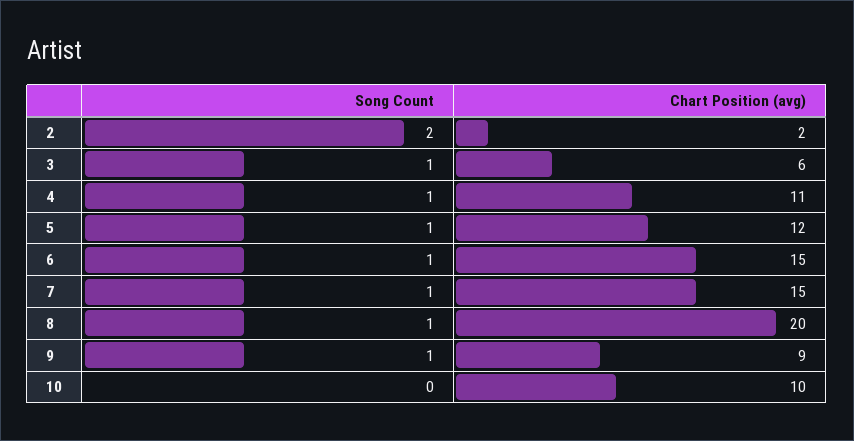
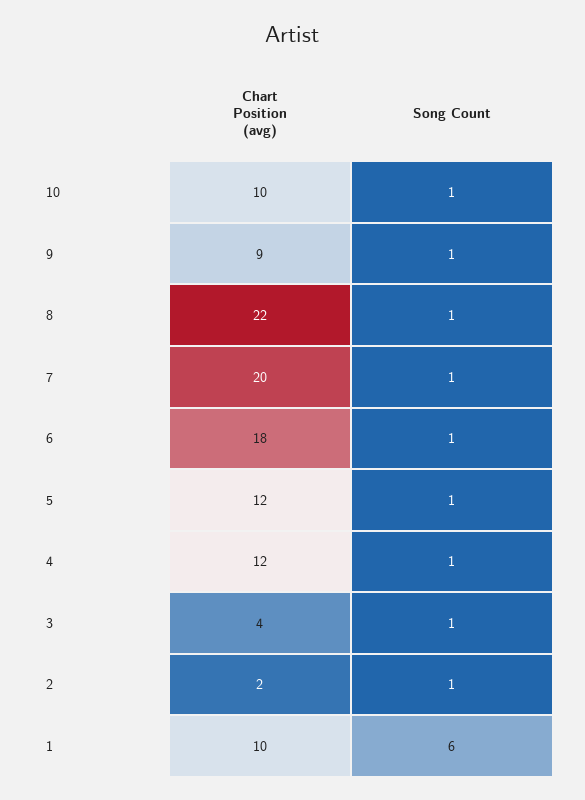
Song Count, 2: 2 -> 1
Chart Position (avg), 3: 6 -> 4
Chart Position (avg), 4: 11 -> 12
Chart Position (avg), 6: 15 -> 18
Chart Position (avg), 7: 15 -> 20
Chart Position (avg), 8: 20 -> 22
Song Count, 10: 0 -> 1
Chart Position (avg), 1: none -> 10
Song Count, 1: none -> 6

